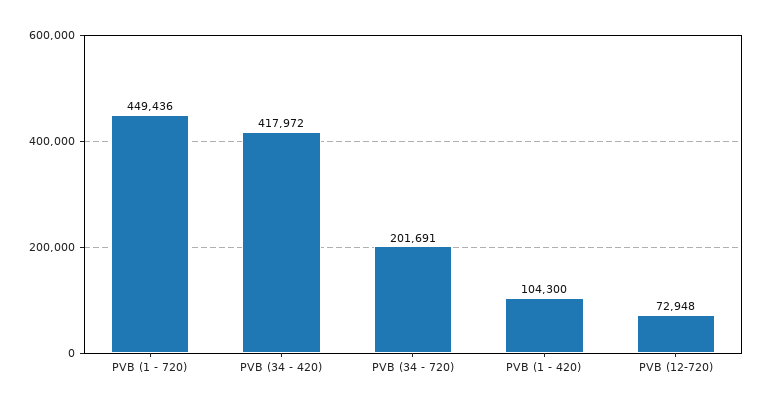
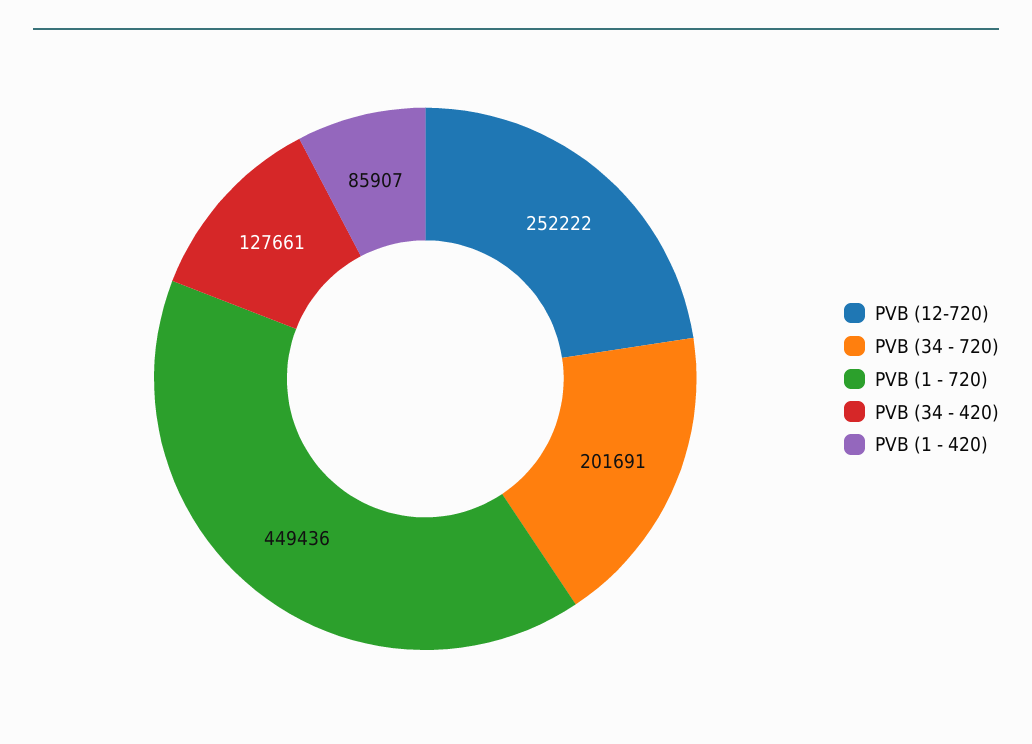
PVB (34 - 420): 417972 -> 127661
PVB (1 - 420): 104300 -> 85907
PVB (12-720): 72948 -> 252222

